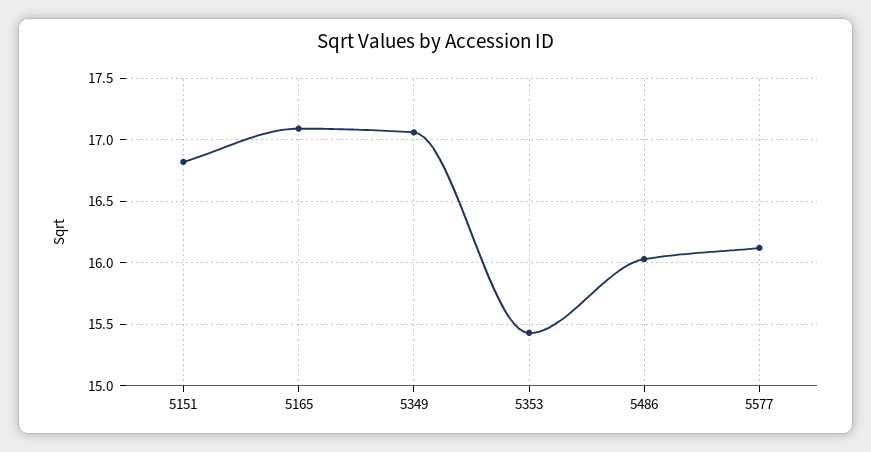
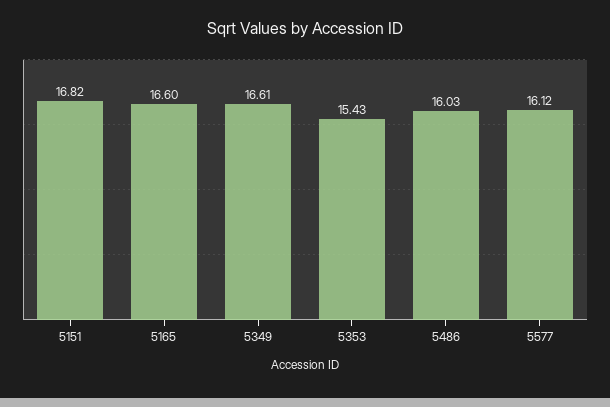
5165: 17.1 -> 16.6
5349: 17.05 -> 16.61

